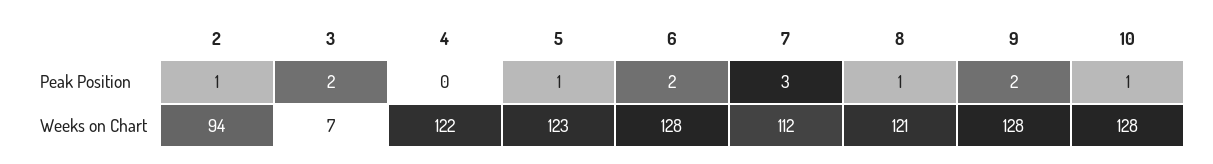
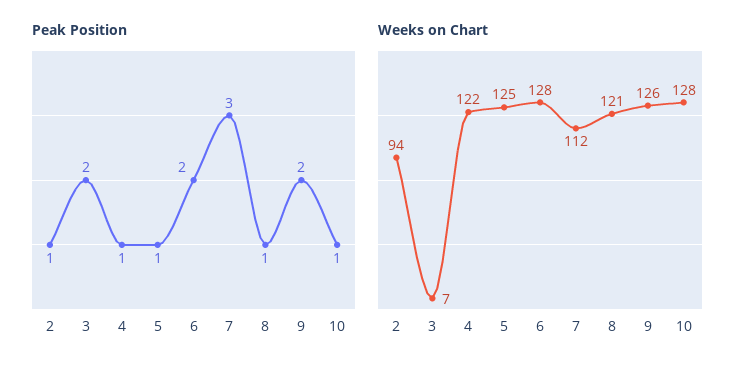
Peak Position, 4: 0 -> 1
Weeks on Chart, 5: 123 -> 125
Weeks on Chart, 9: 128 -> 126

